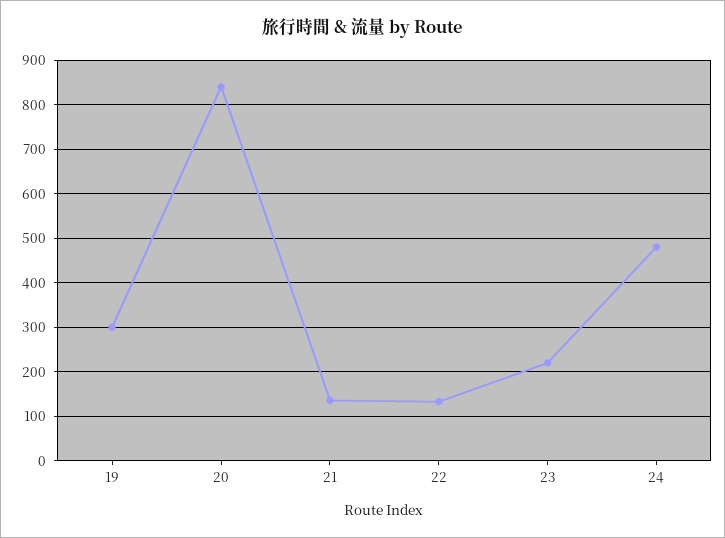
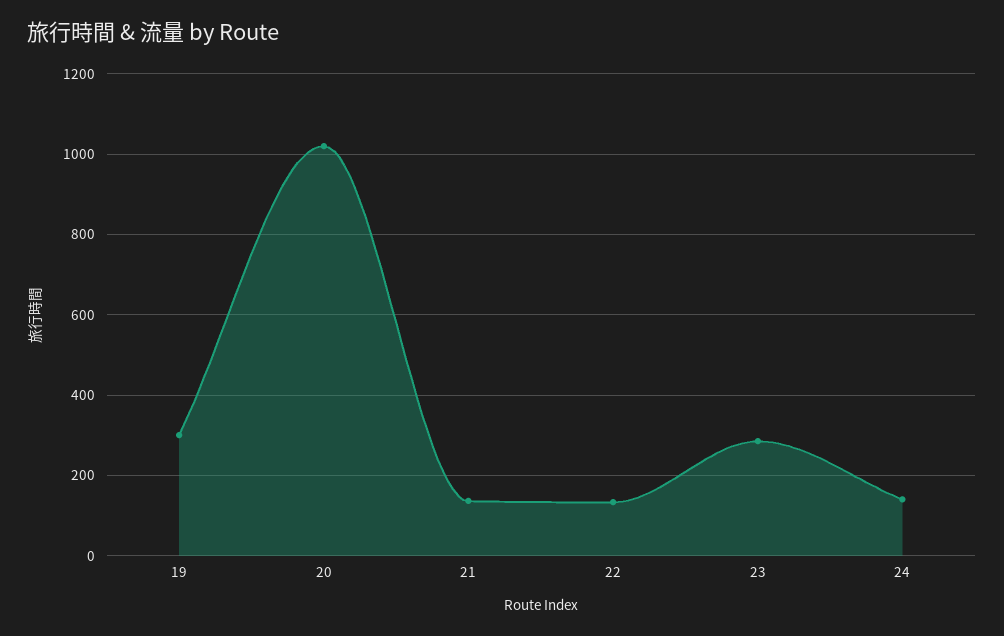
20: 840 -> 1020
23: 220 -> 280
24: 480 -> 140

